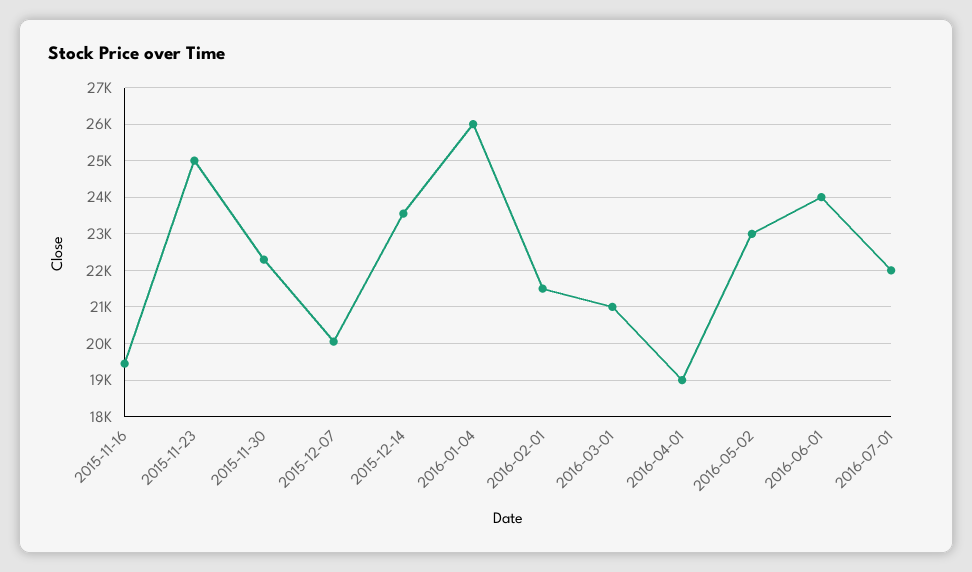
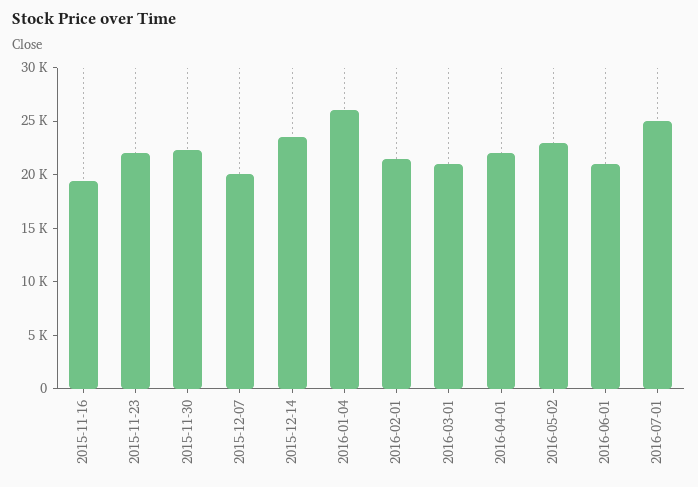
2015-11-23: 25000 -> 22000
2016-04-01: 19000 -> 22000
2016-06-01: 24000 -> 21000
2016-07-01: 22000 -> 25000

